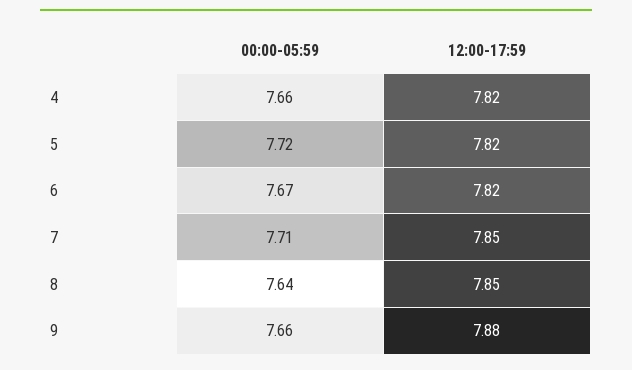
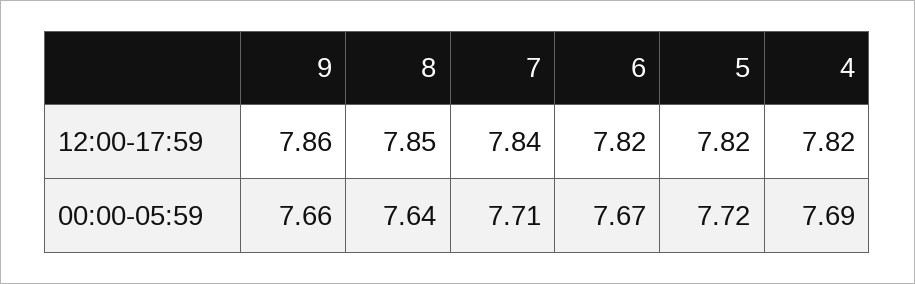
00:00-05:59, 4: 7.66 -> 7.69
12:00-17:59, 7: 7.85 -> 7.84
12:00-17:59, 9: 7.88 -> 7.86

